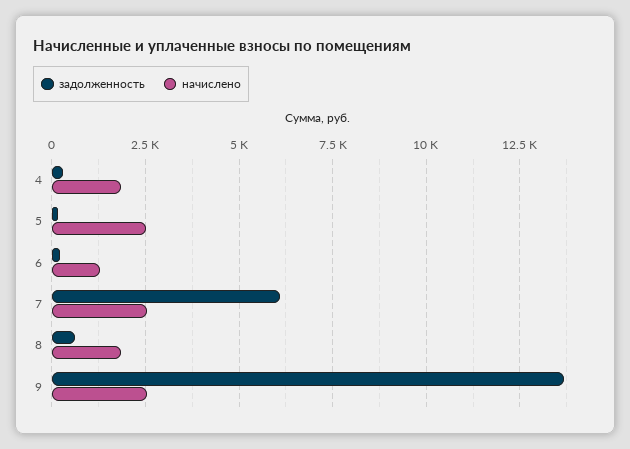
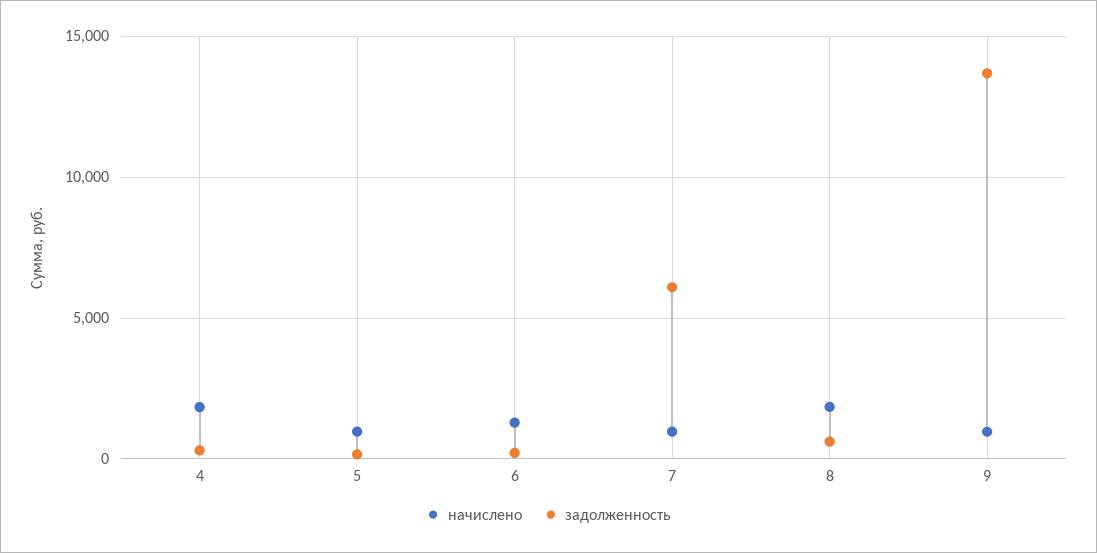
начислено, 5: 2500 -> 1000
начислено, 7: 2500 -> 1000
начислено, 9: 2500 -> 1000

